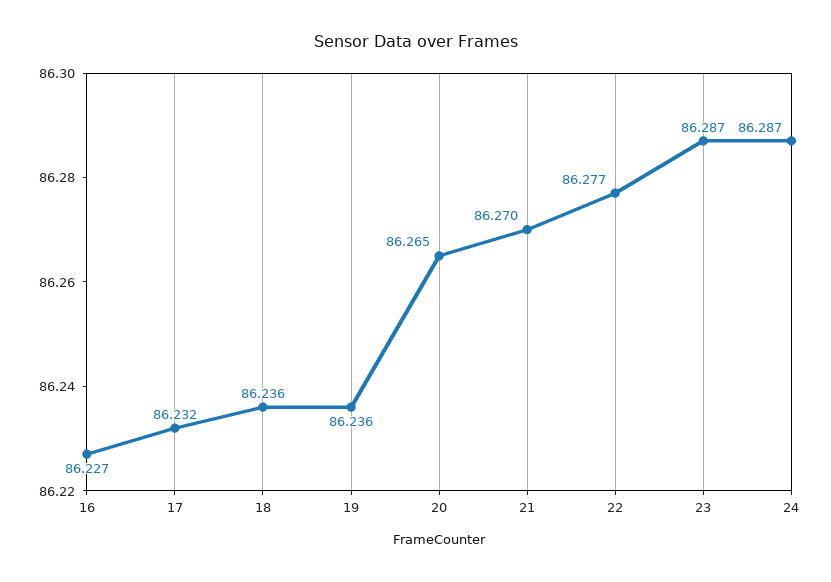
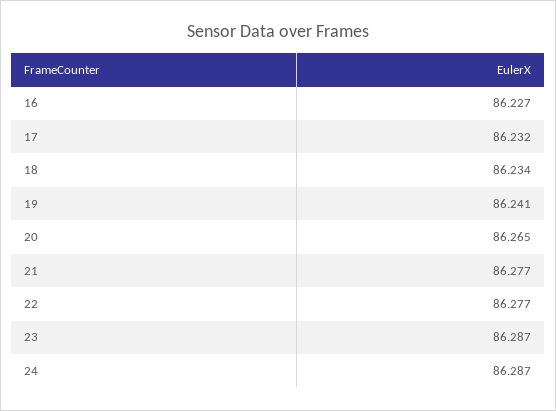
18: 86.236 -> 86.234
19: 86.236 -> 86.241
21: 86.27 -> 86.277

